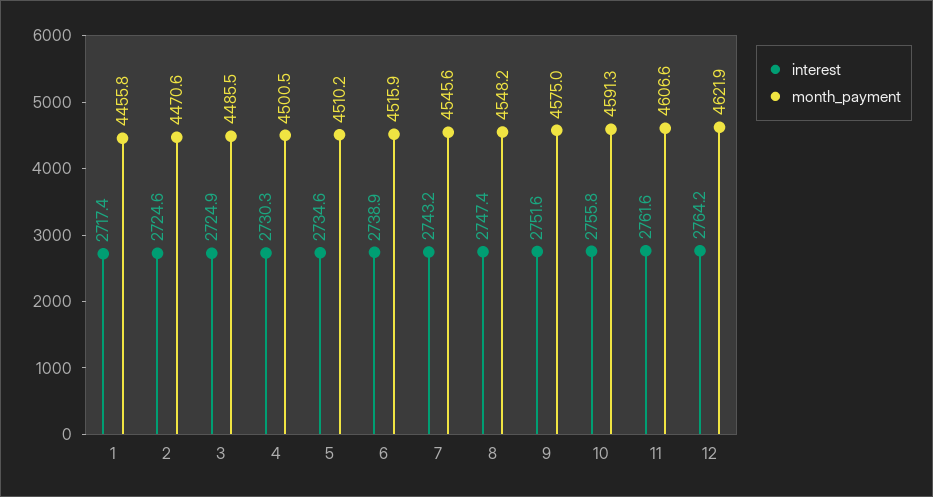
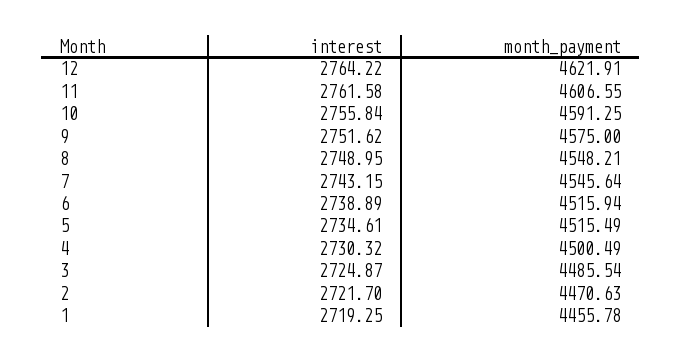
interest, 1: 2717.4 -> 2719.25
interest, 2: 2724.6 -> 2721.7
month_payment, 5: 4510.2 -> 4515.49
interest, 8: 2747.4 -> 2748.95

